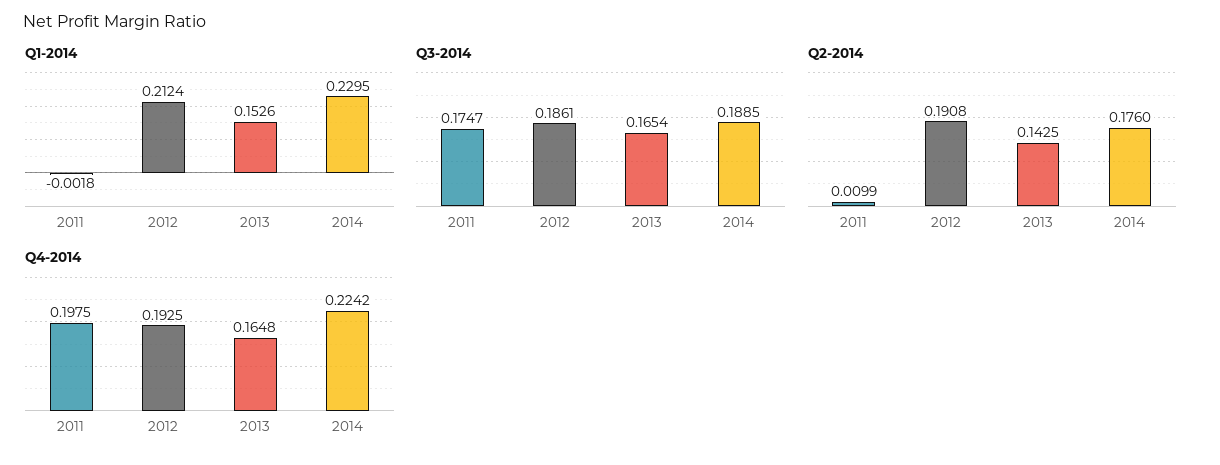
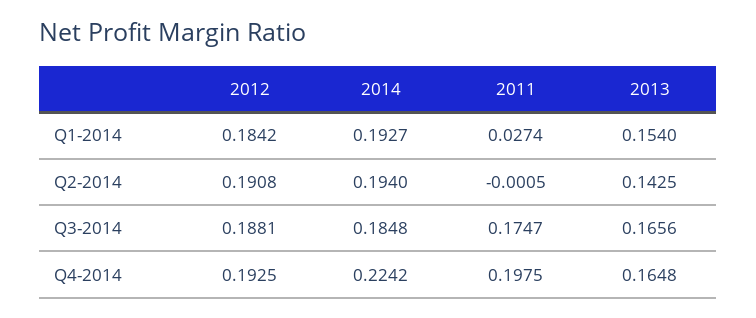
Q1-2014, 2011: -0.0018 -> 0.0274
Q1-2014, 2012: 0.2124 -> 0.1842
Q1-2014, 2013: 0.1526 -> 0.154
Q1-2014, 2014: 0.2295 -> 0.1927
Q3-2014, 2012: 0.1861 -> 0.1881
Q3-2014, 2013: 0.1654 -> 0.1656
Q3-2014, 2014: 0.1885 -> 0.1848
Q2-2014, 2011: 0.0099 -> -0.0005
Q2-2014, 2014: 0.176 -> 0.194

